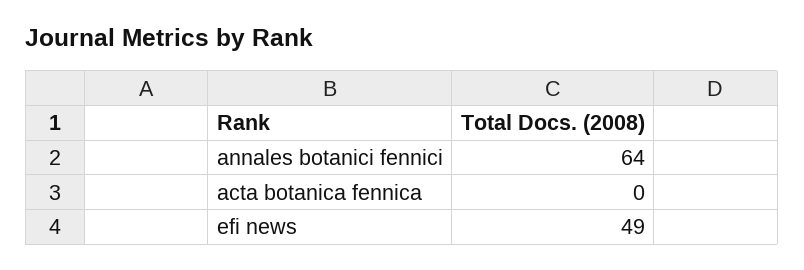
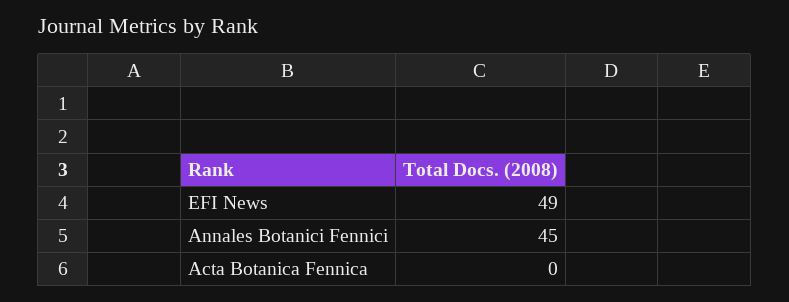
annales botanici fennici: 64 -> 45

